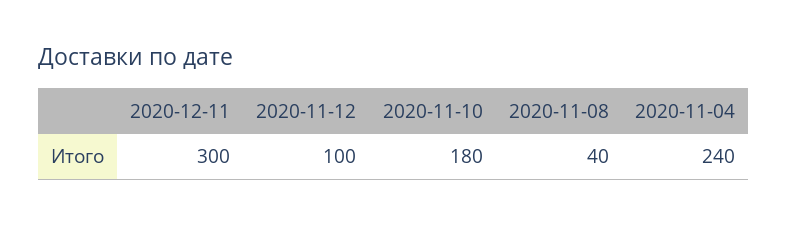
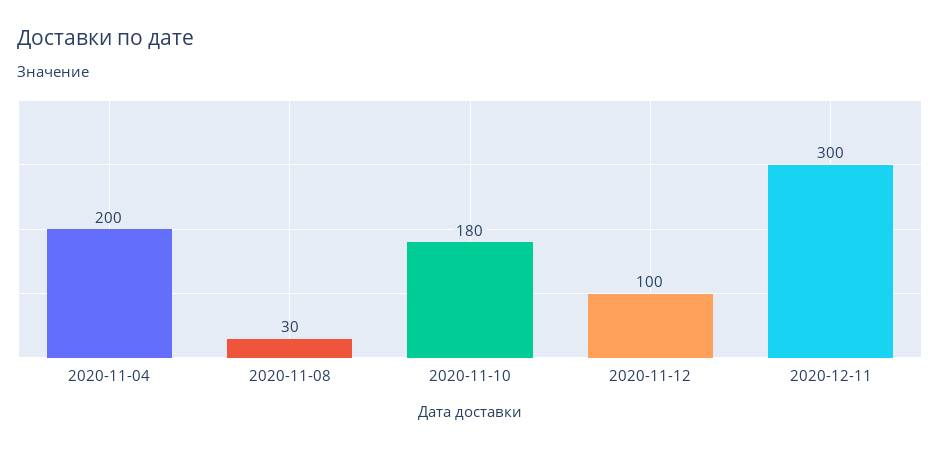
2020-11-08: 40 -> 30
2020-11-04: 240 -> 200

